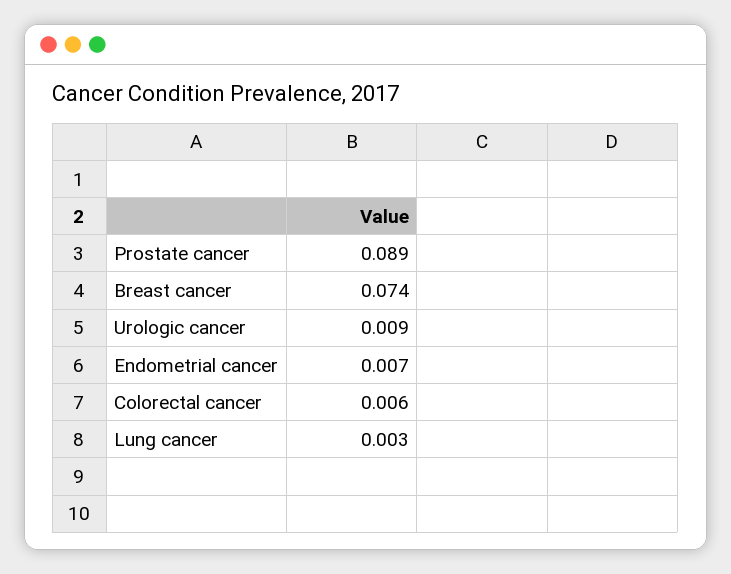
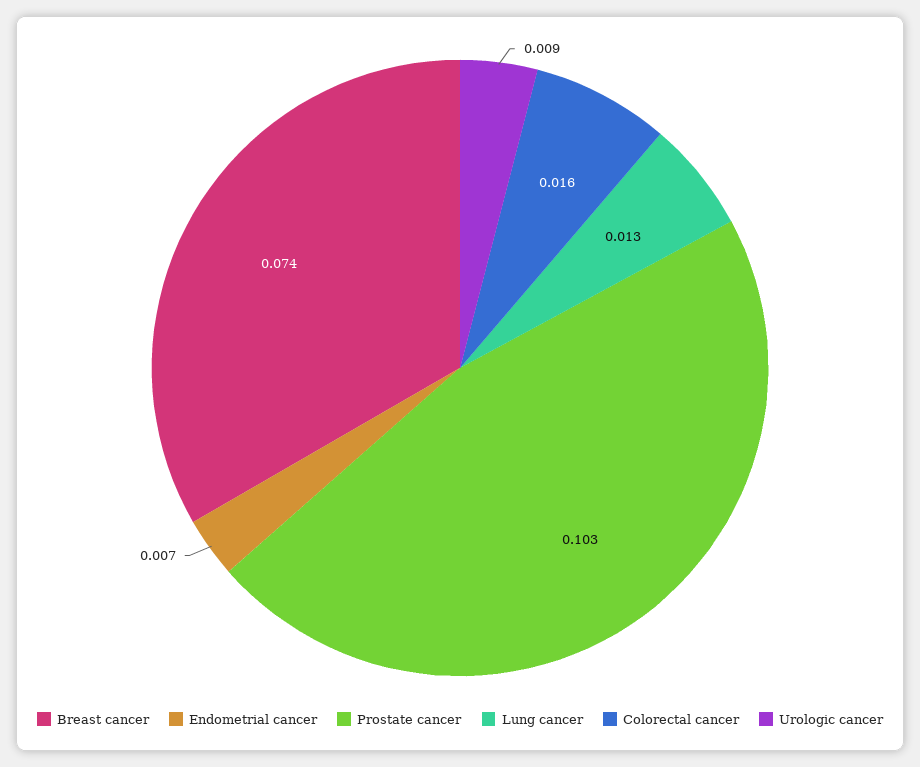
Prostate cancer: 0.089 -> 0.103
Colorectal cancer: 0.006 -> 0.016
Lung cancer: 0.003 -> 0.013

